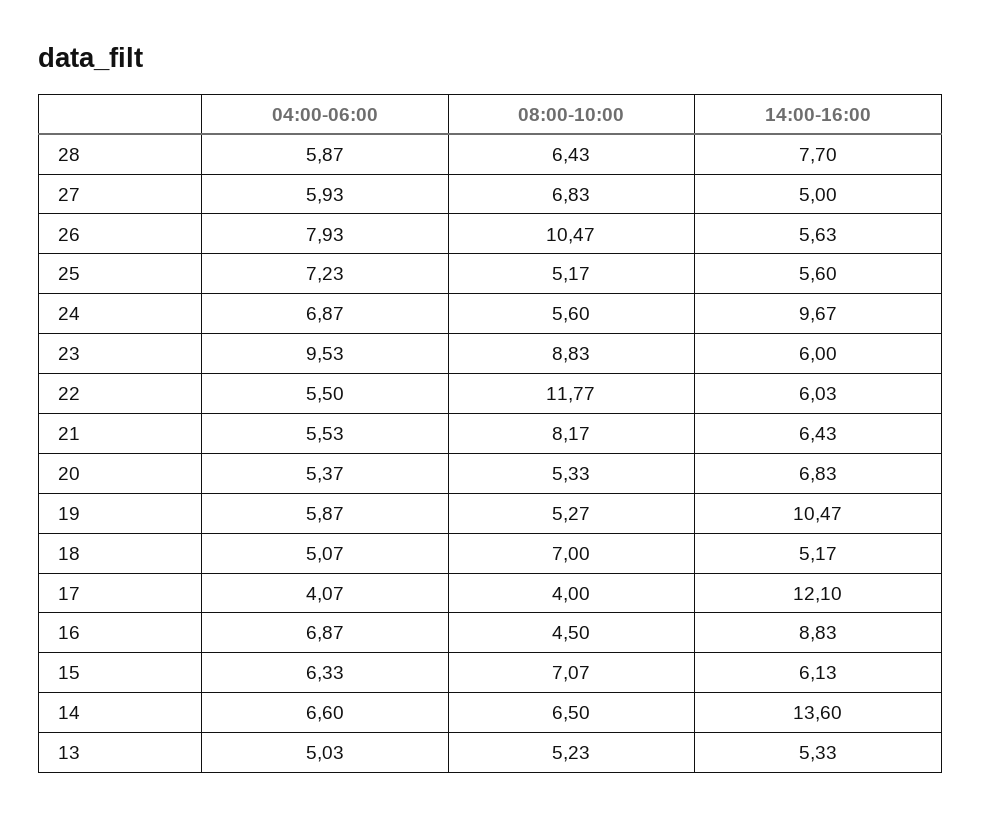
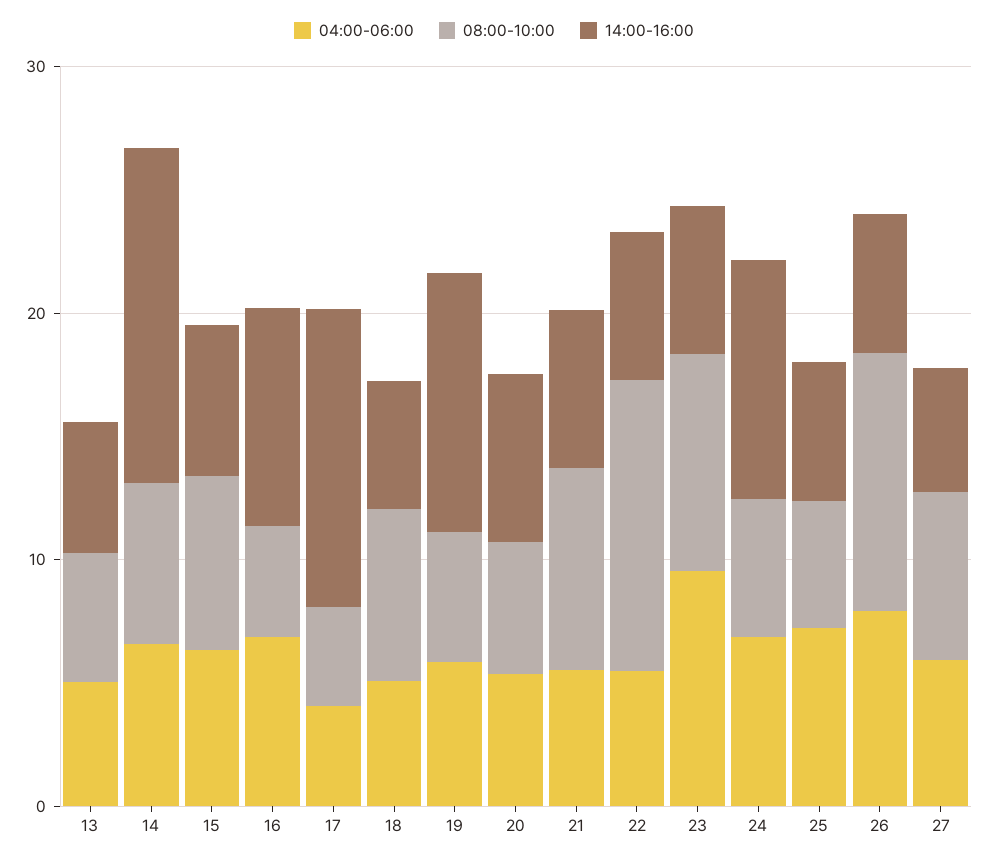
04:00-06:00, 28: 5.87 -> none
08:00-10:00, 28: 6.43 -> none
14:00-16:00, 28: 7.7 -> none

